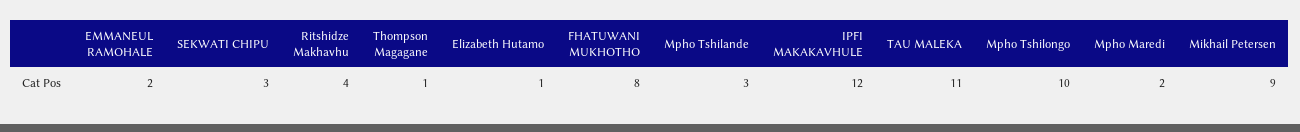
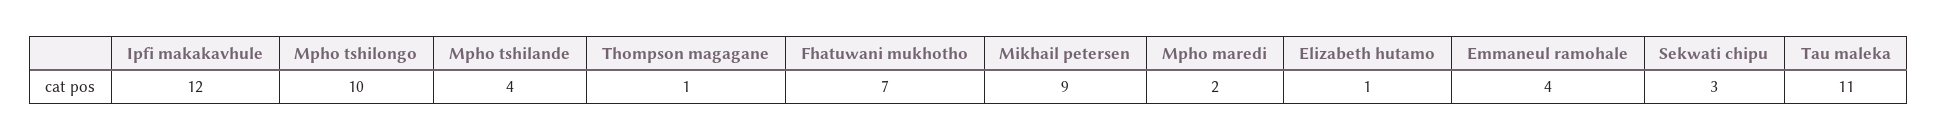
EMMANEUL RAMOHALE: 2 -> 4
Ritshidze Makhavhu: 4 -> none
FHATUWANI MUKHOTHO: 8 -> 7
Mpho Tshilande: 3 -> 4

